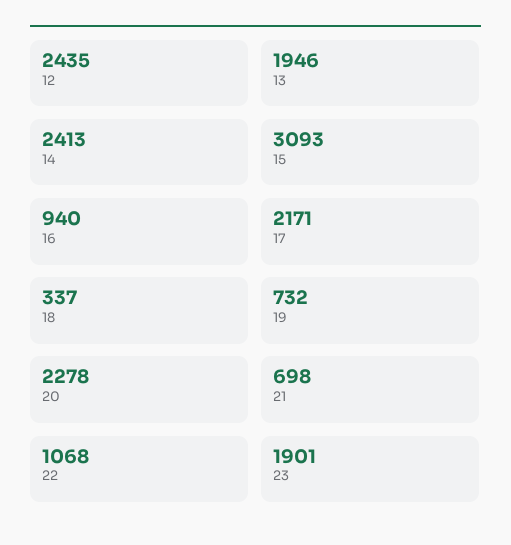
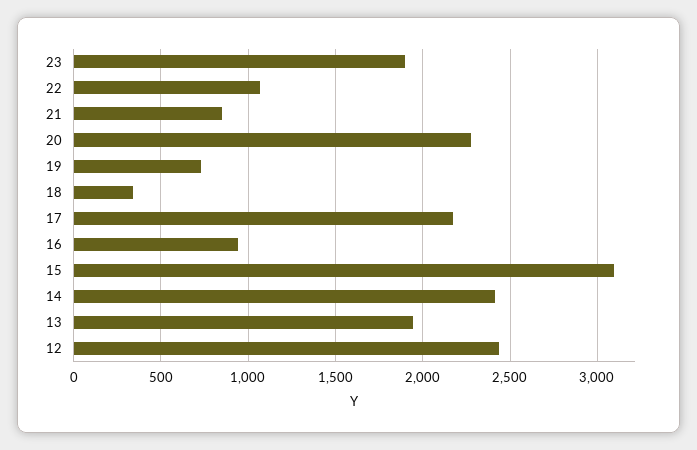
21: 698 -> 850

